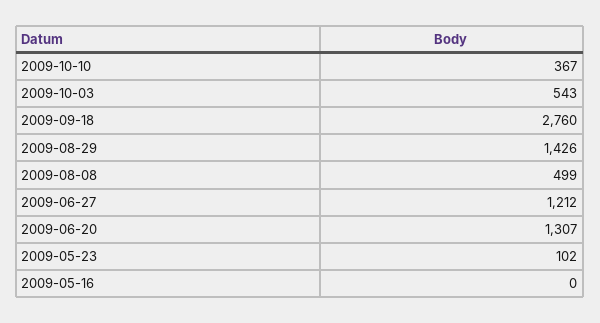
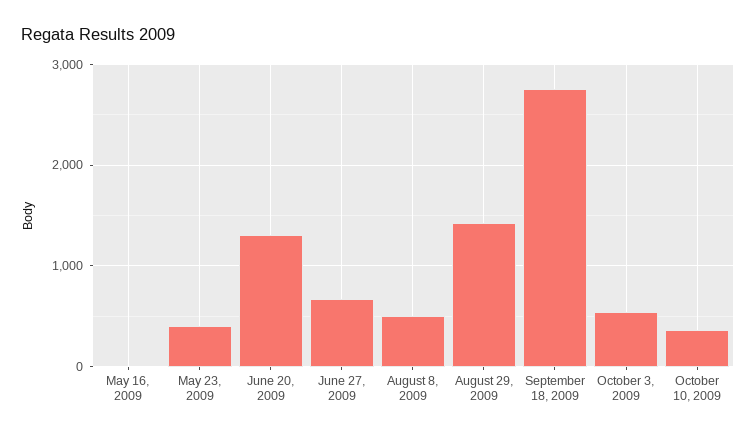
2009-06-27: 1212 -> 700
2009-05-23: 102 -> 400

